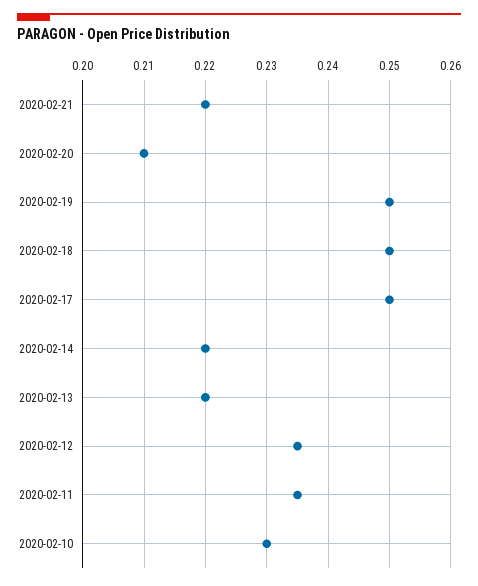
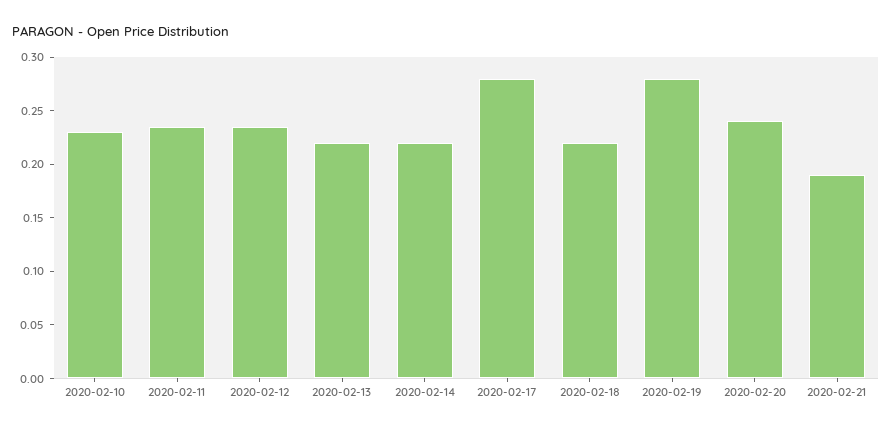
2020-02-21: 0.22 -> 0.19
2020-02-20: 0.21 -> 0.24
2020-02-19: 0.25 -> 0.28
2020-02-18: 0.25 -> 0.22
2020-02-17: 0.25 -> 0.28

